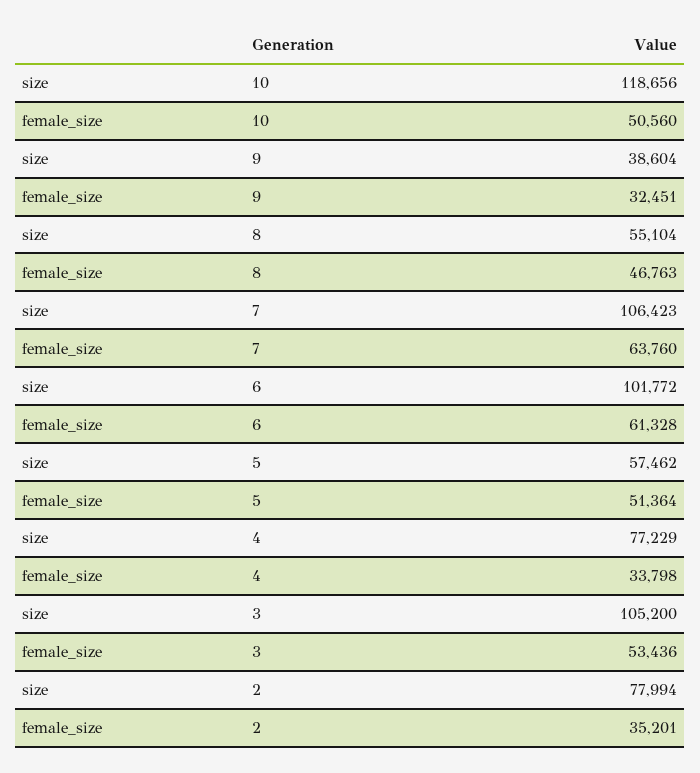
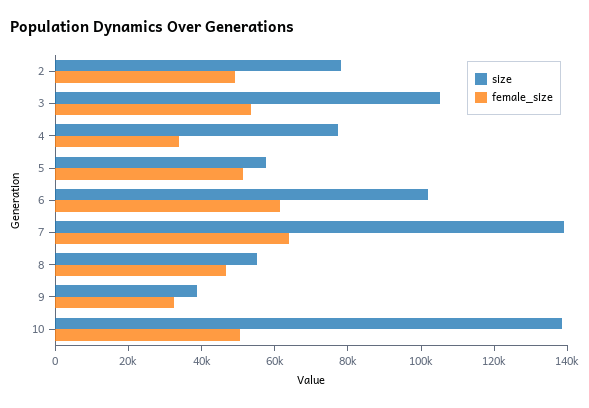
size, 10: 118656 -> 140000
size, 7: 106423 -> 140000
female_size, 2: 35201 -> 50000

